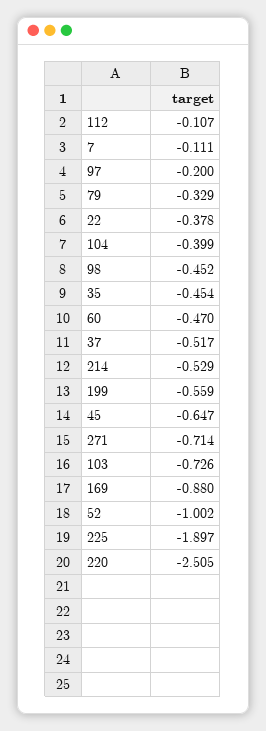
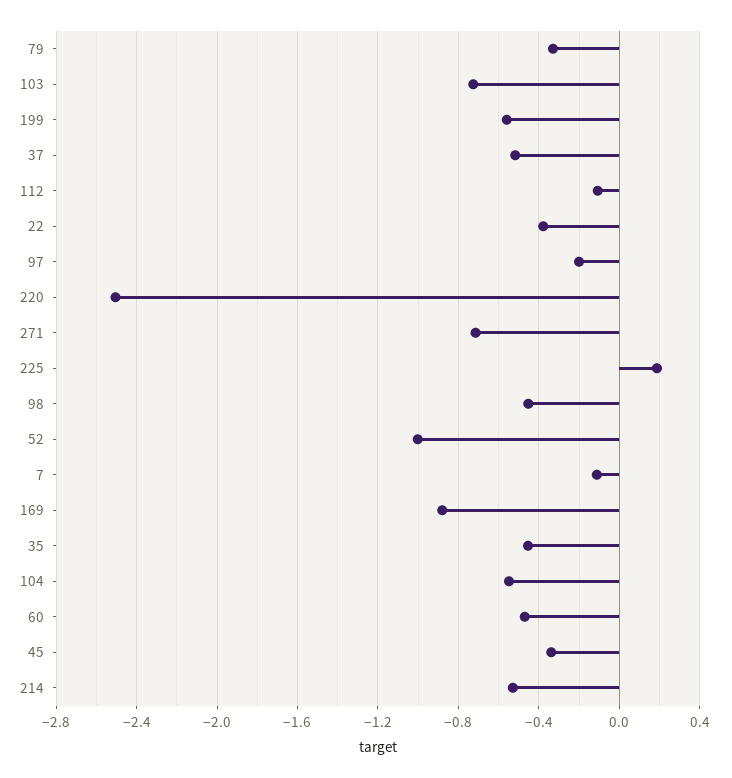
104: -0.399 -> -0.55
45: -0.647 -> -0.35
225: -1.897 -> 0.2

